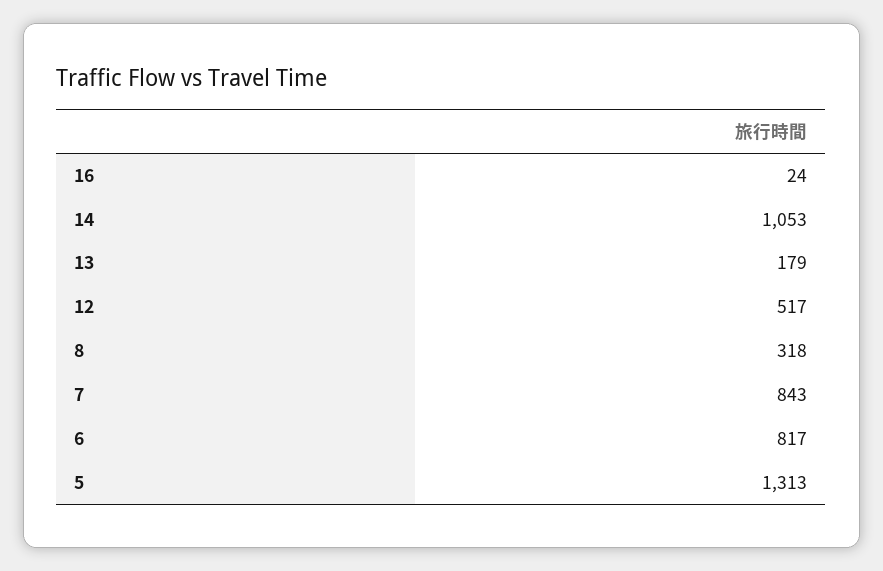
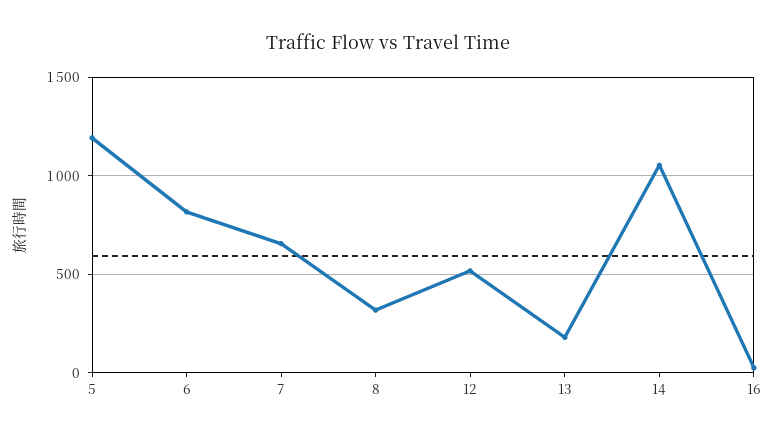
7: 843 -> 650
5: 1313 -> 1200

